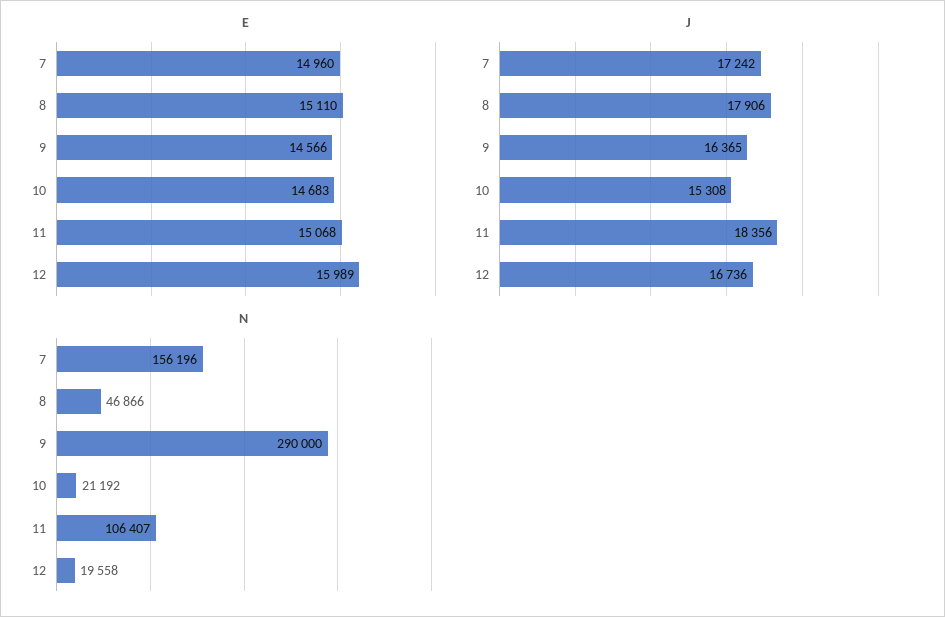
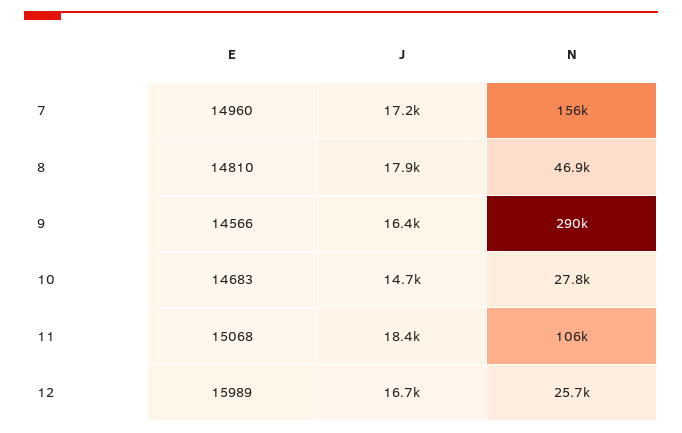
E, 8: 15110 -> 14810
J, 10: 15308 -> 14700
N, 10: 21192 -> 27800
N, 12: 19558 -> 25700

